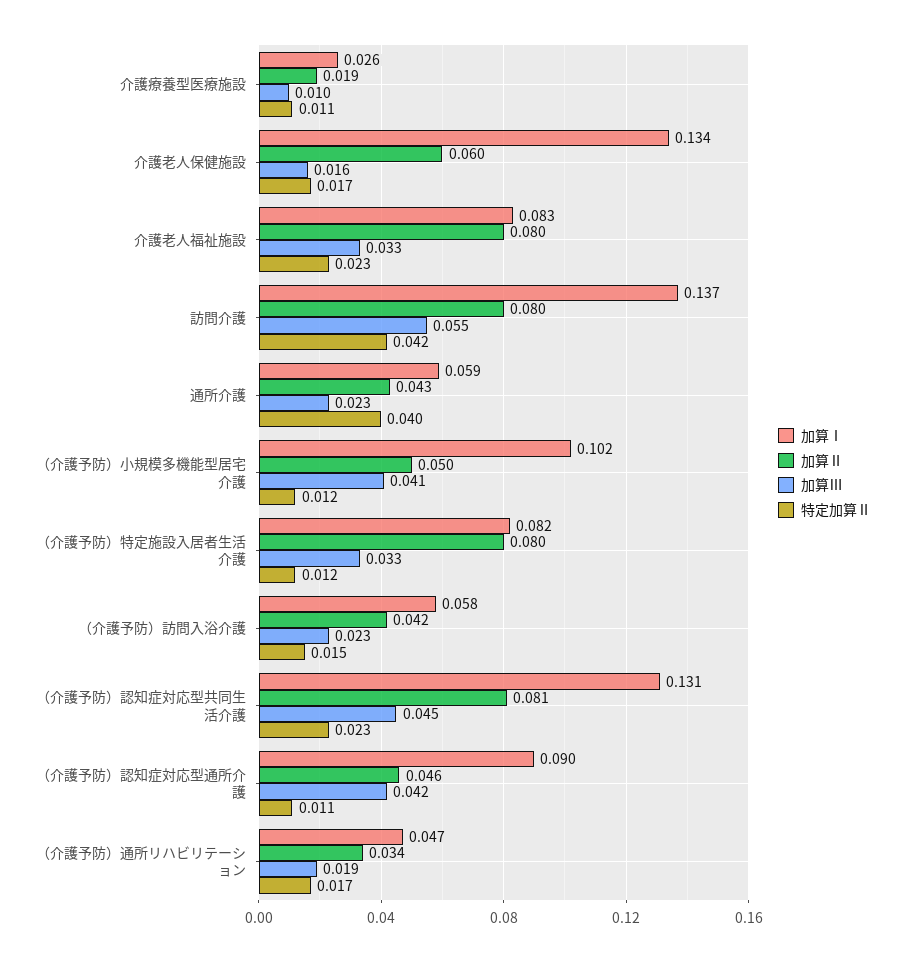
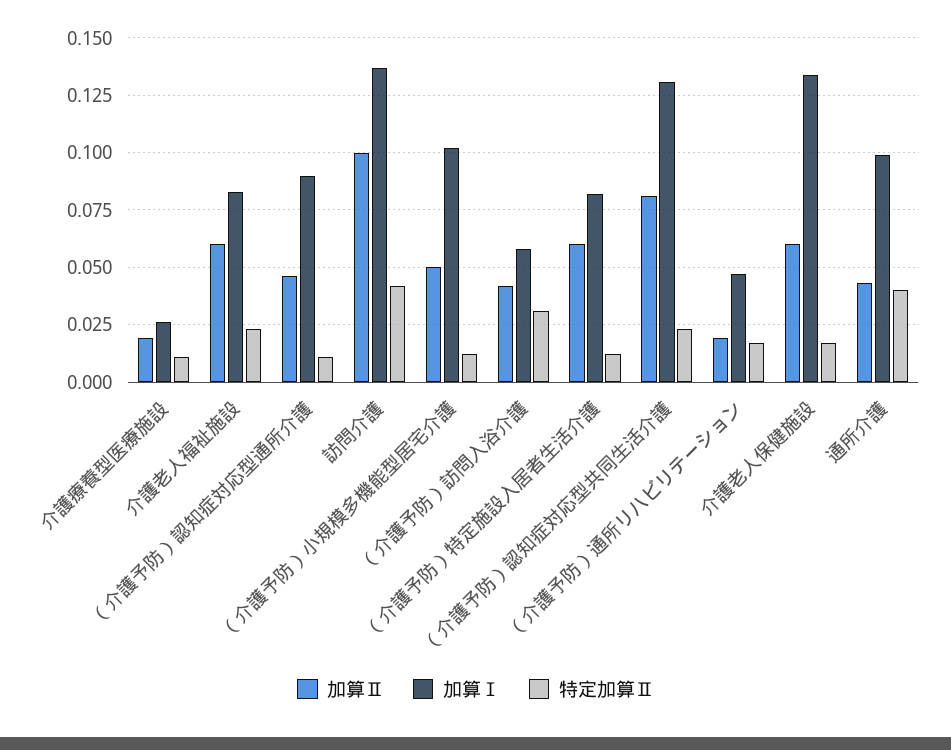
加算Ⅲ, 介護療養型医療施設: 0.01 -> none
加算Ⅲ, 介護老人保健施設: 0.016 -> none
加算Ⅱ, 介護老人福祉施設: 0.08 -> 0.06
加算Ⅲ, 介護老人福祉施設: 0.033 -> none
加算Ⅱ, 訪問介護: 0.08 -> 0.1
加算Ⅲ, 訪問介護: 0.055 -> none
加算Ⅰ, 通所介護: 0.059 -> 0.1
加算Ⅲ, 通所介護: 0.023 -> none
加算Ⅲ, （介護予防）小規模多機能型居宅介護: 0.041 -> none
加算Ⅱ, （介護予防）特定施設入居者生活介護: 0.08 -> 0.06
加算Ⅲ, （介護予防）特定施設入居者生活介護: 0.033 -> none
加算Ⅲ, （介護予防）訪問入浴介護: 0.023 -> none
特定加算Ⅱ, （介護予防）訪問入浴介護: 0.015 -> 0.03
加算Ⅲ, （介護予防）認知症対応型共同生活介護: 0.045 -> none
加算Ⅲ, （介護予防）認知症対応型通所介護: 0.042 -> none
加算Ⅱ, （介護予防）通所リハビリテーション: 0.034 -> 0.02
加算Ⅲ, （介護予防）通所リハビリテーション: 0.019 -> none

